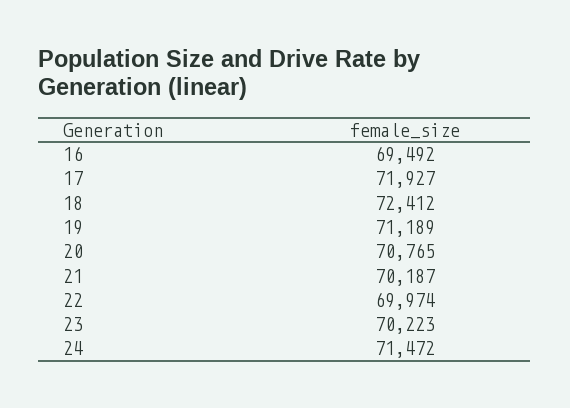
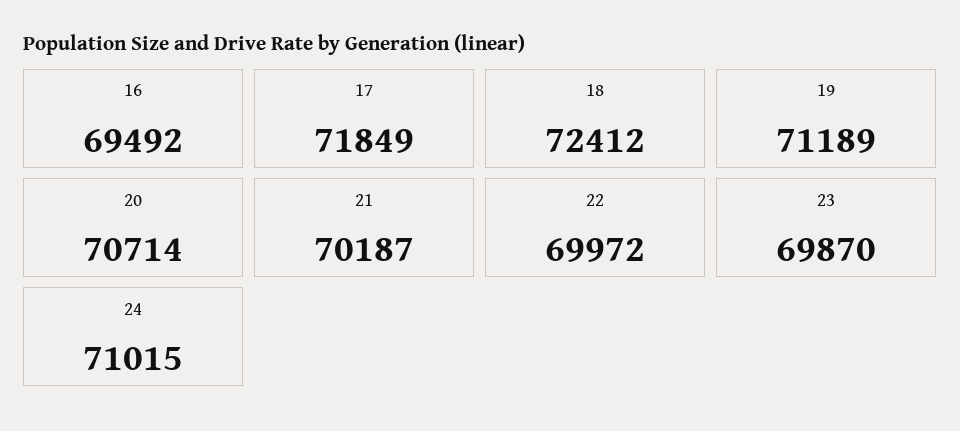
17: 71927 -> 71849
20: 70765 -> 70714
22: 69974 -> 69972
23: 70223 -> 69870
24: 71472 -> 71015

